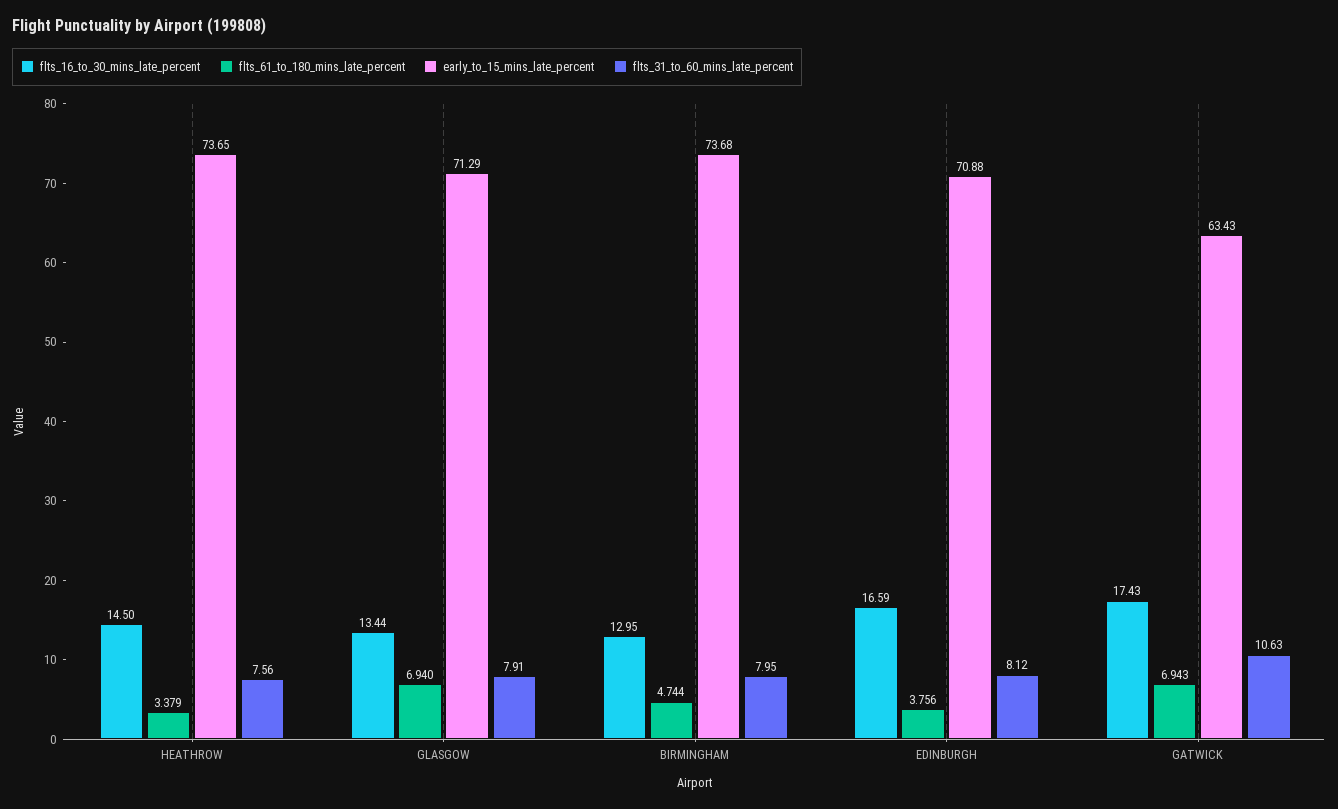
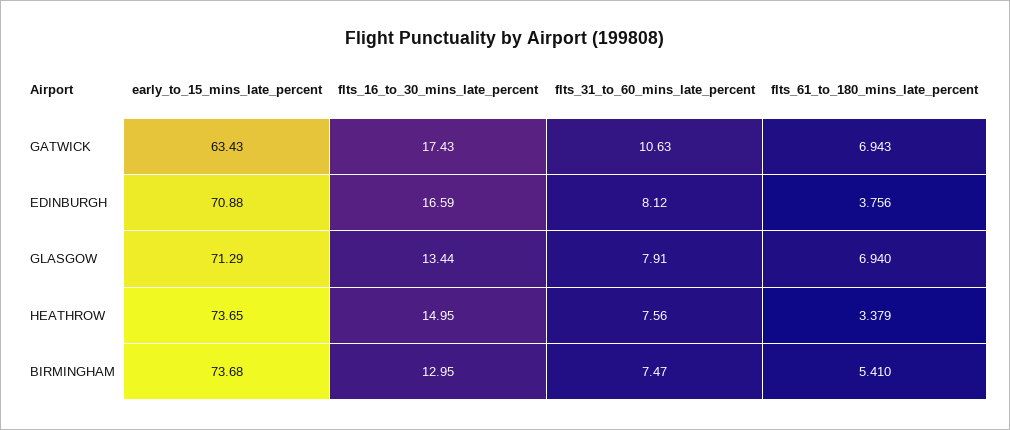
flts_16_to_30_mins_late_percent, HEATHROW: 14.5 -> 14.95
flts_61_to_180_mins_late_percent, BIRMINGHAM: 4.744 -> 5.41
flts_31_to_60_mins_late_percent, BIRMINGHAM: 7.95 -> 7.47

